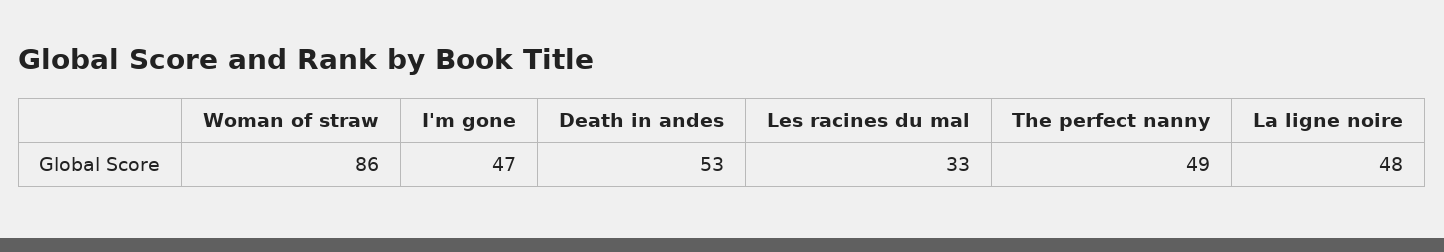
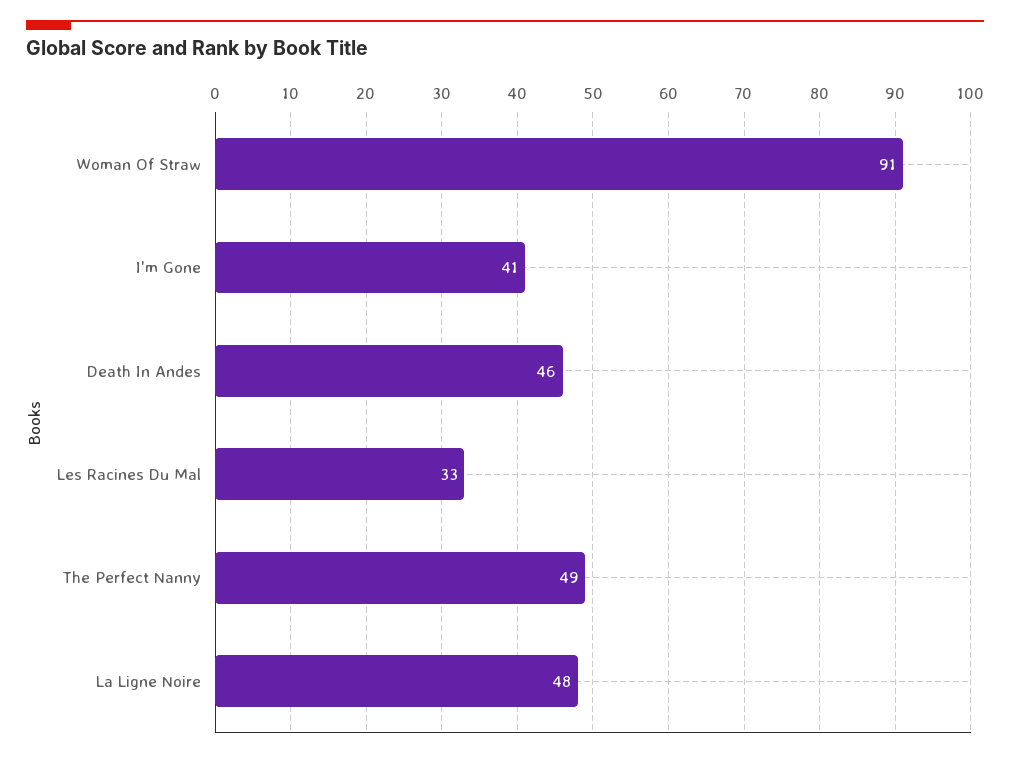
Woman of straw: 86 -> 91
I'm gone: 47 -> 41
Death in andes: 53 -> 46

